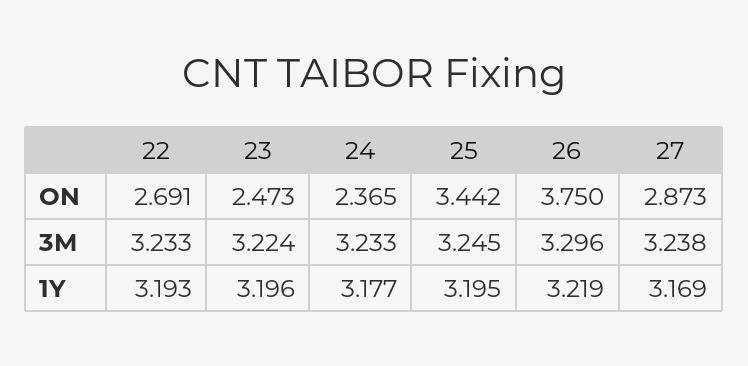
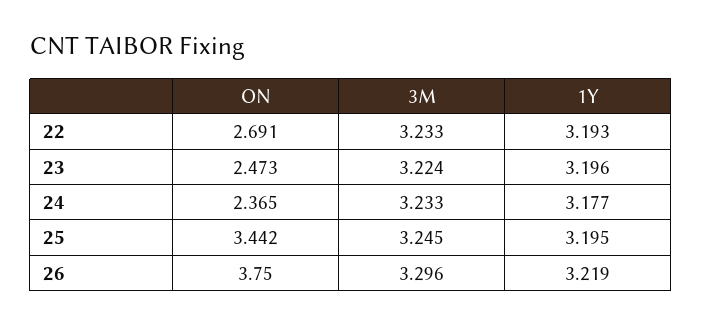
27, ON: 2.873 -> none
27, 3M: 3.238 -> none
27, 1Y: 3.169 -> none

